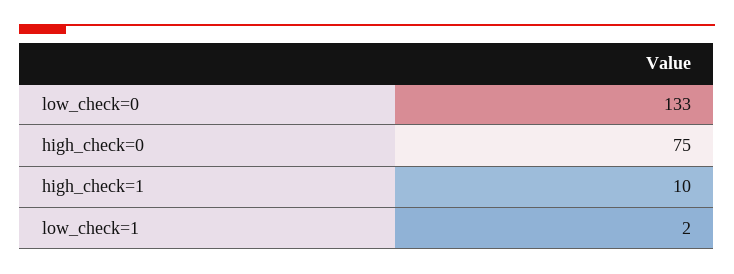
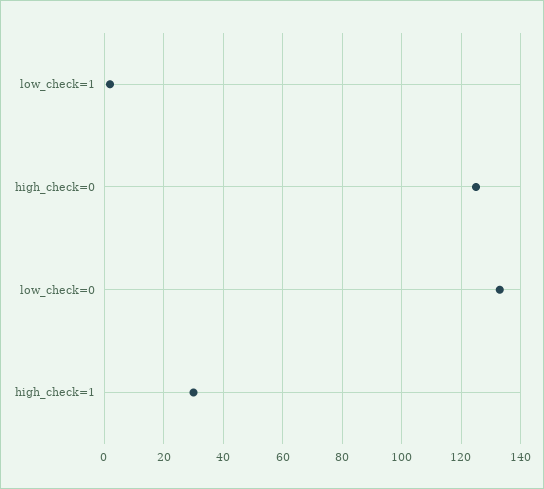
high_check=0: 75 -> 125
high_check=1: 10 -> 30

